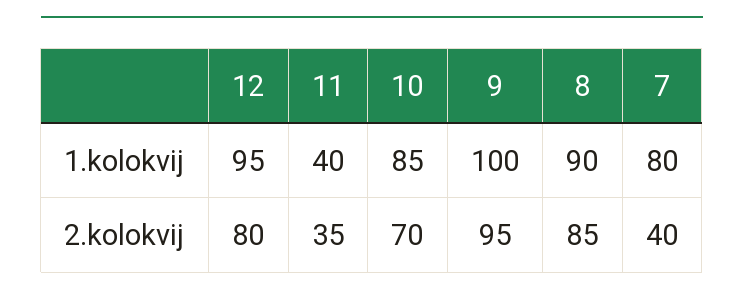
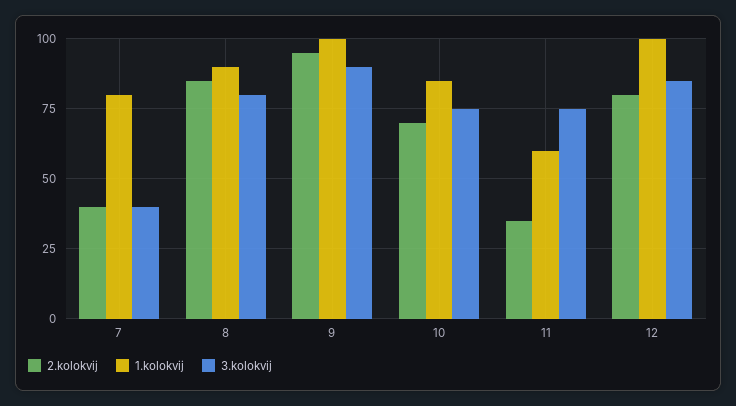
1.kolokvij, 12: 95 -> 100
1.kolokvij, 11: 40 -> 60
3.kolokvij, 7: none -> 40
3.kolokvij, 8: none -> 80
3.kolokvij, 9: none -> 90
3.kolokvij, 10: none -> 75
3.kolokvij, 11: none -> 75
3.kolokvij, 12: none -> 85

